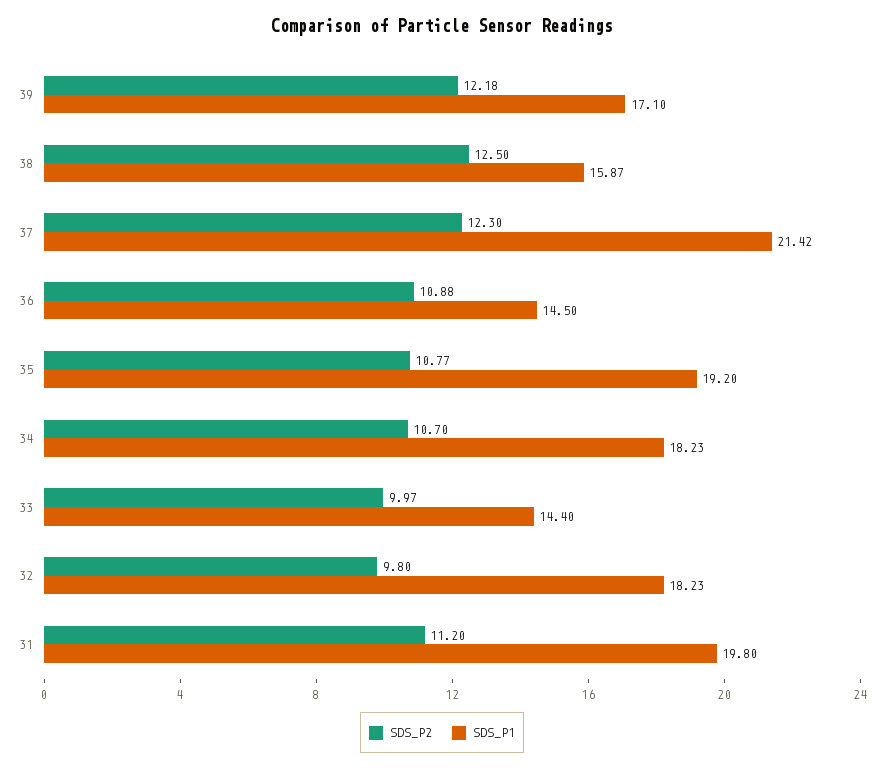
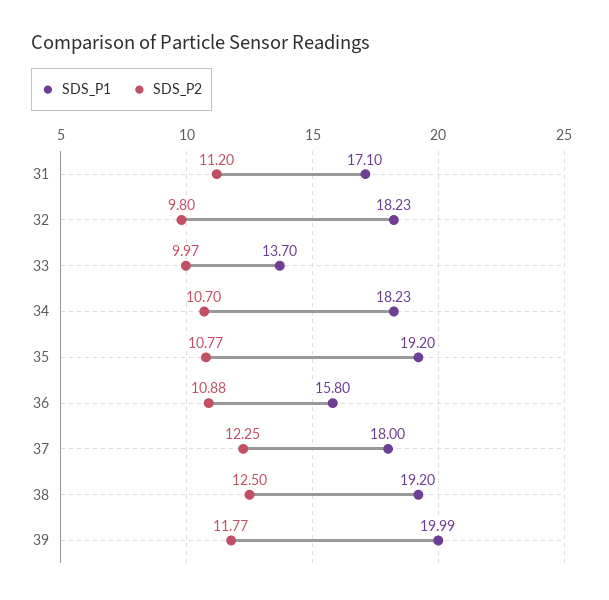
SDS_P2, 39: 12.18 -> 11.77
SDS_P1, 39: 17.1 -> 19.99
SDS_P1, 38: 15.87 -> 19.2
SDS_P2, 37: 12.3 -> 12.25
SDS_P1, 37: 21.42 -> 18
SDS_P1, 36: 14.5 -> 15.8
SDS_P1, 33: 14.4 -> 13.7
SDS_P1, 31: 19.8 -> 17.1

